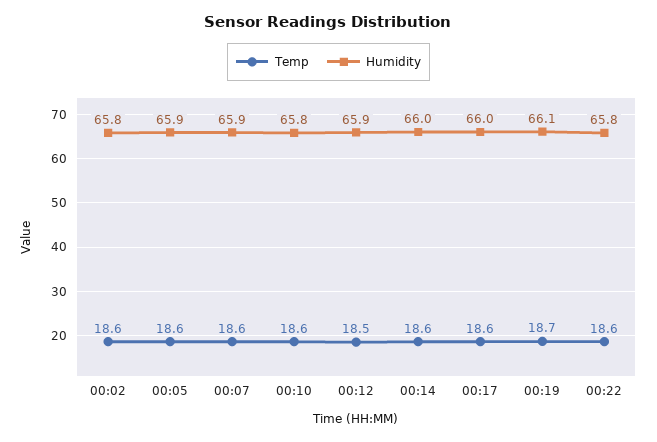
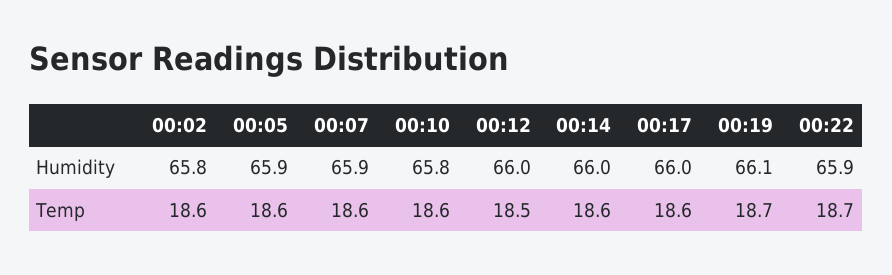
Humidity, 00:12: 65.9 -> 66
Temp, 00:22: 18.6 -> 18.7
Humidity, 00:22: 65.8 -> 65.9

